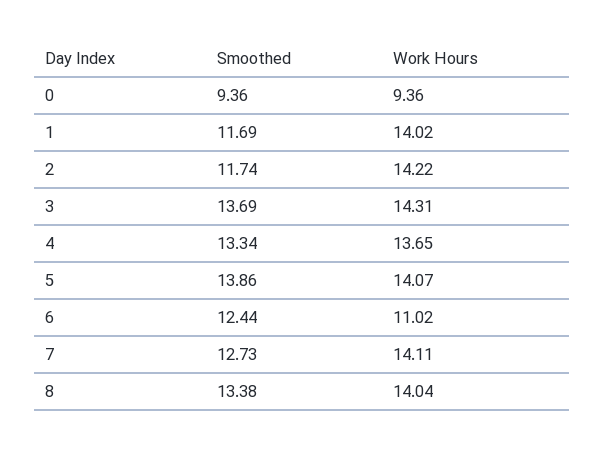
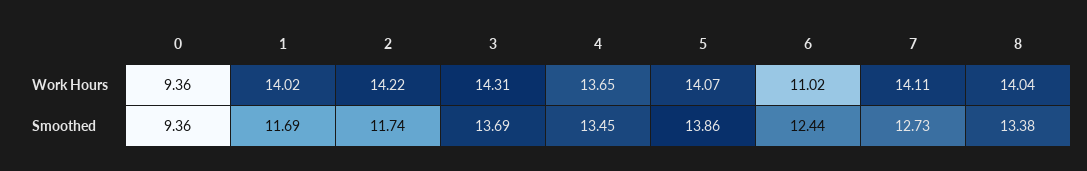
Smoothed, 4: 13.34 -> 13.45

